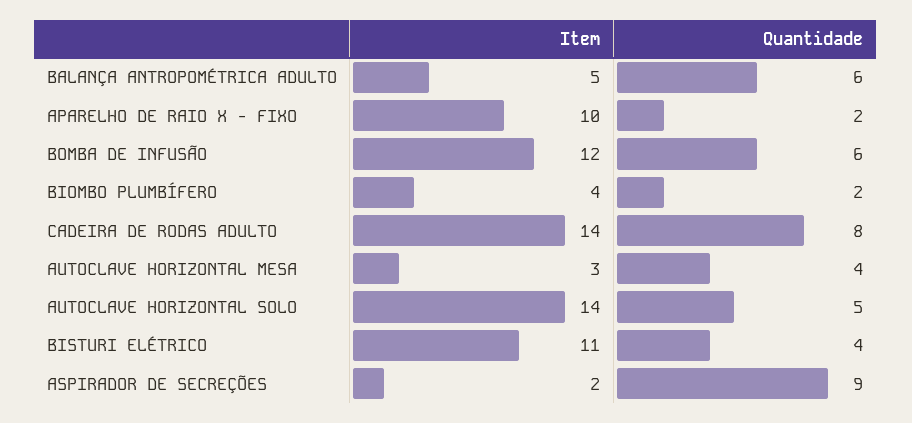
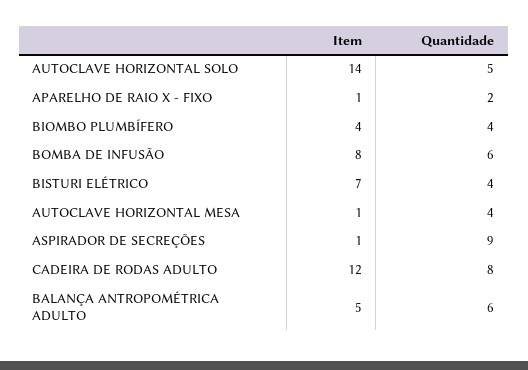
Item, APARELHO DE RAIO X - FIXO: 10 -> 1
Item, BOMBA DE INFUSÃO: 12 -> 8
Quantidade, BIOMBO PLUMBÍFERO: 2 -> 4
Item, CADEIRA DE RODAS ADULTO: 14 -> 12
Item, AUTOCLAVE HORIZONTAL MESA: 3 -> 1
Item, BISTURI ELÉTRICO: 11 -> 7
Item, ASPIRADOR DE SECREÇÕES: 2 -> 1

